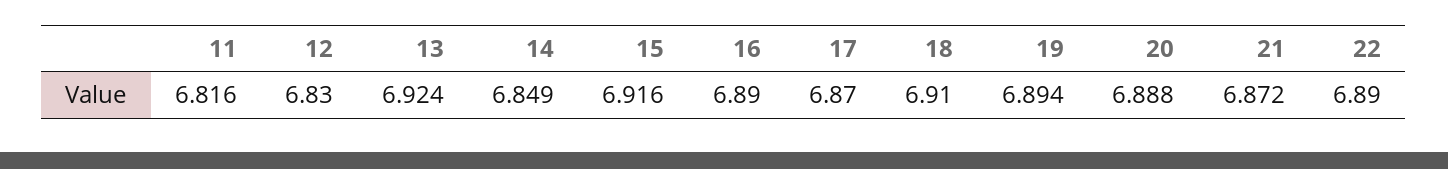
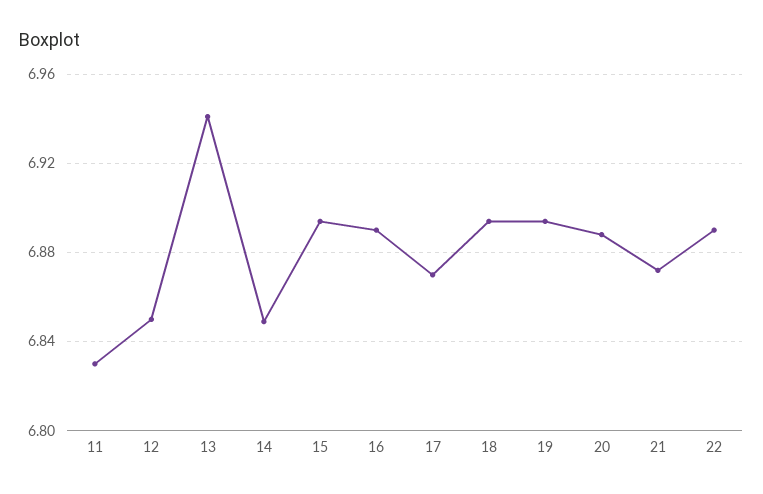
11: 6.816 -> 6.83
12: 6.83 -> 6.85
13: 6.924 -> 6.94
15: 6.916 -> 6.895
18: 6.91 -> 6.895

